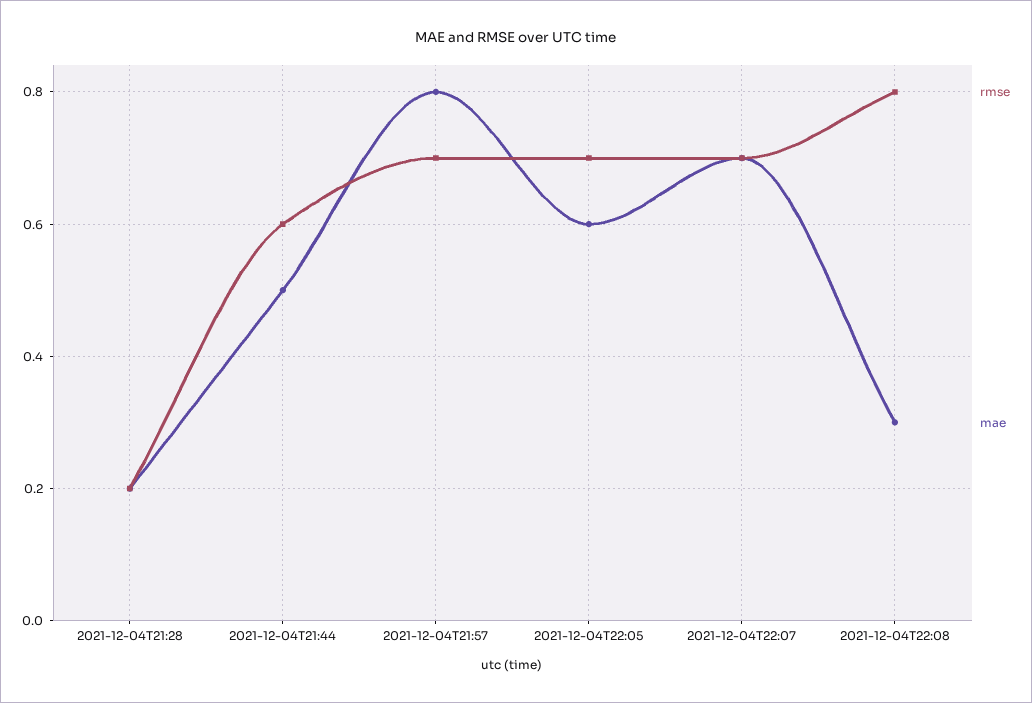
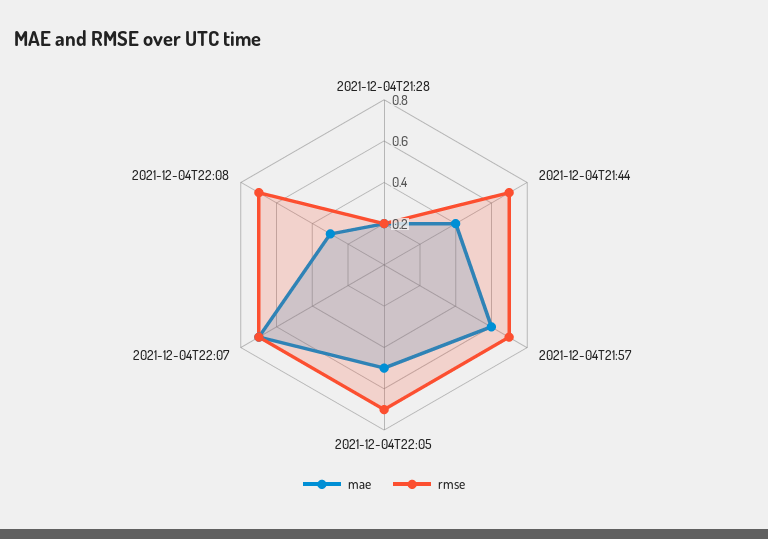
rmse, 2021-12-04T21:44: 0.6 -> 0.7
mae, 2021-12-04T21:44: 0.5 -> 0.4
mae, 2021-12-04T21:57: 0.8 -> 0.6
mae, 2021-12-04T22:05: 0.6 -> 0.5
rmse, 2021-12-04T22:08: 0.8 -> 0.7

